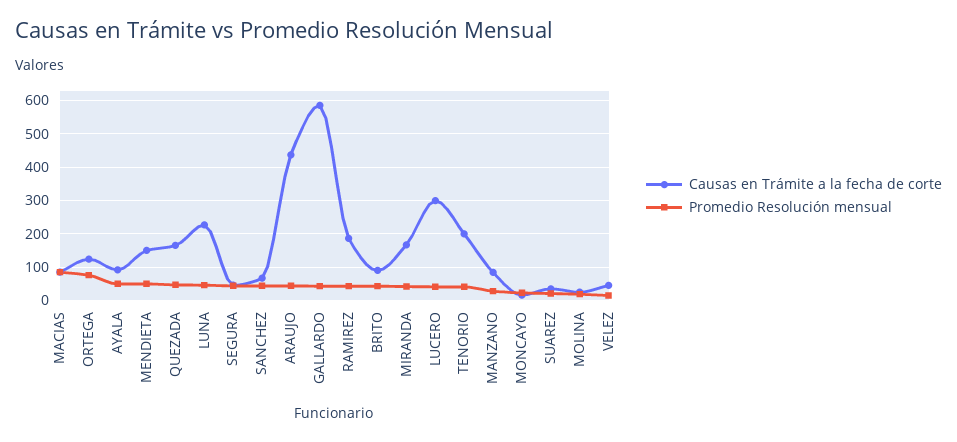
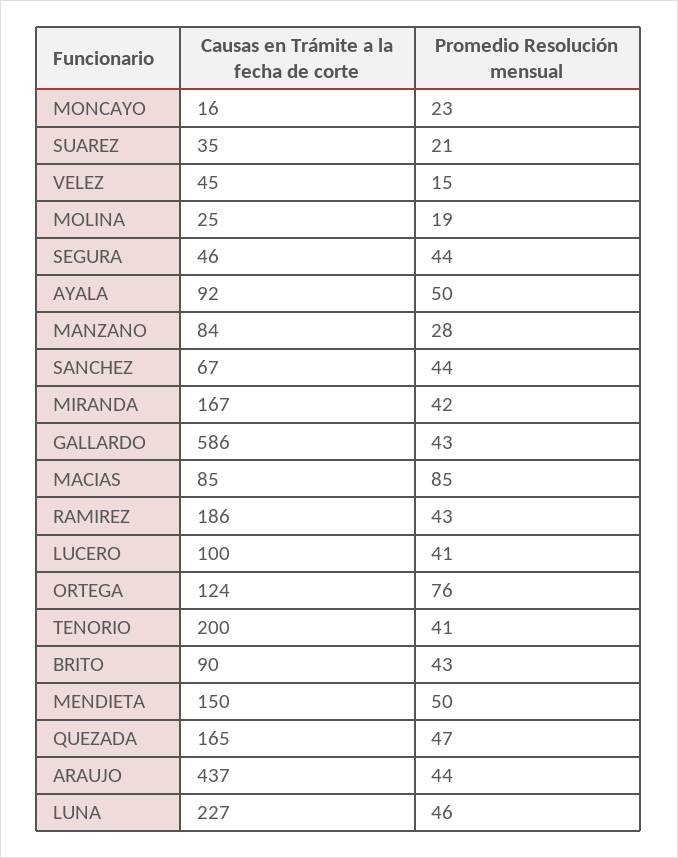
Causas en Trámite a la fecha de corte, LUCERO: 300 -> 100

